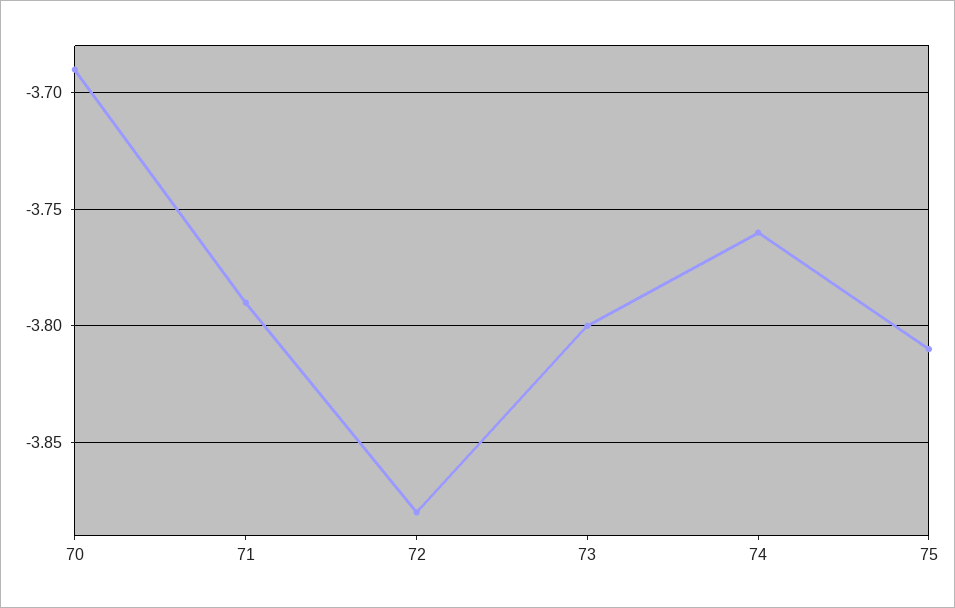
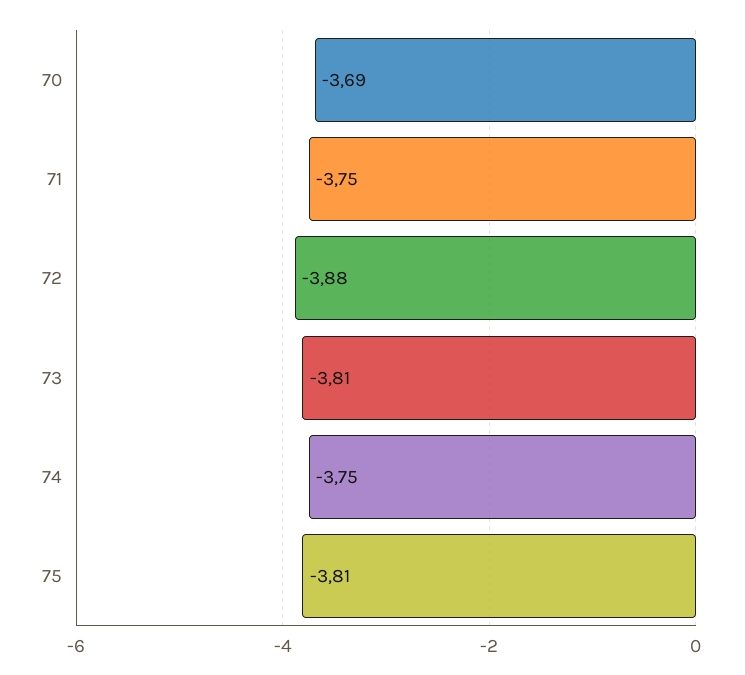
71: -3.79 -> -3.75
73: -3.8 -> -3.81
74: -3.76 -> -3.75

